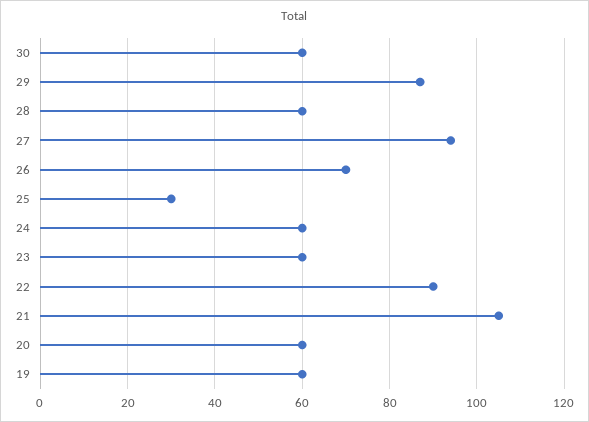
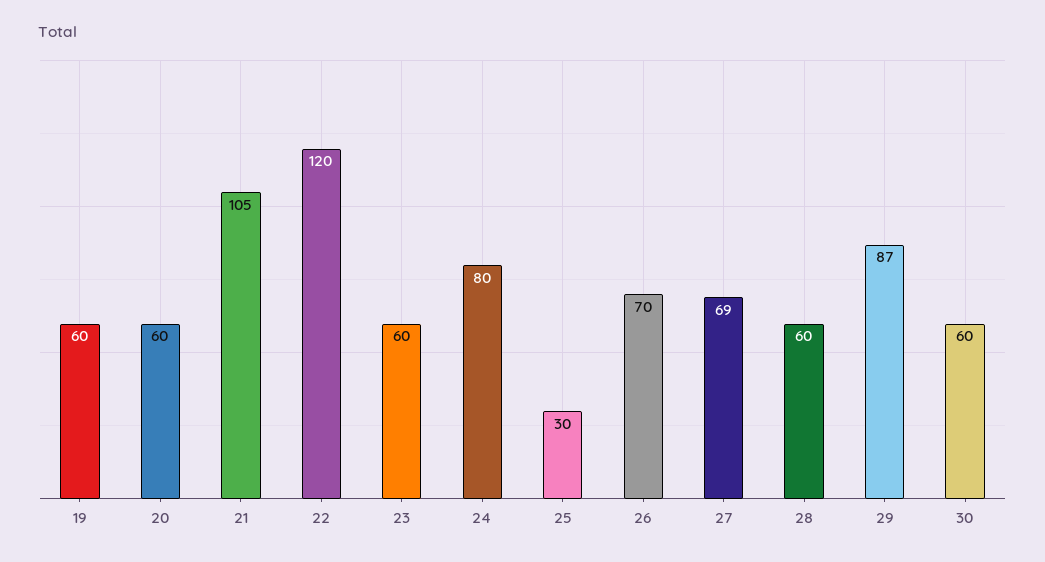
27: 95 -> 69
24: 60 -> 80
22: 90 -> 120

